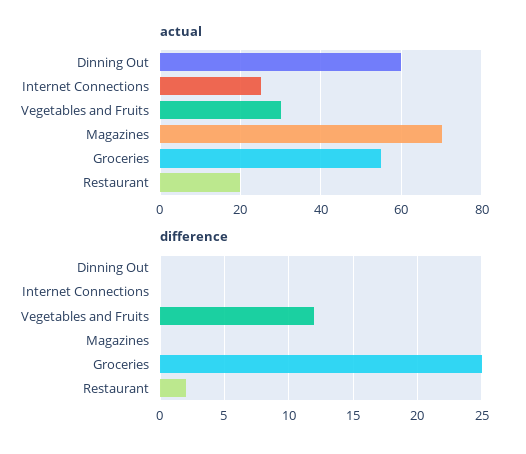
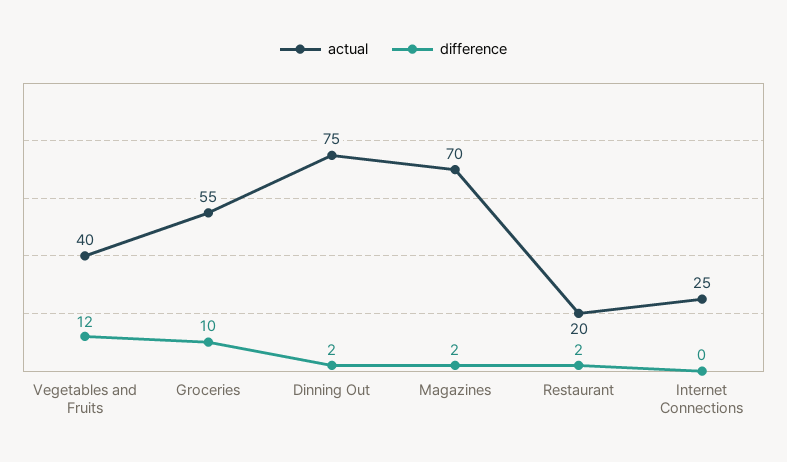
actual, Dinning Out: 60 -> 75
actual, Vegetables and Fruits: 30 -> 40
difference, Dinning Out: 0 -> 2
difference, Magazines: 0 -> 2
difference, Groceries: 25 -> 10

